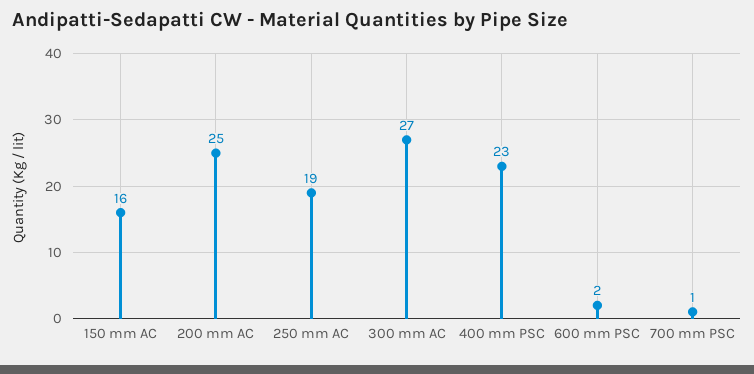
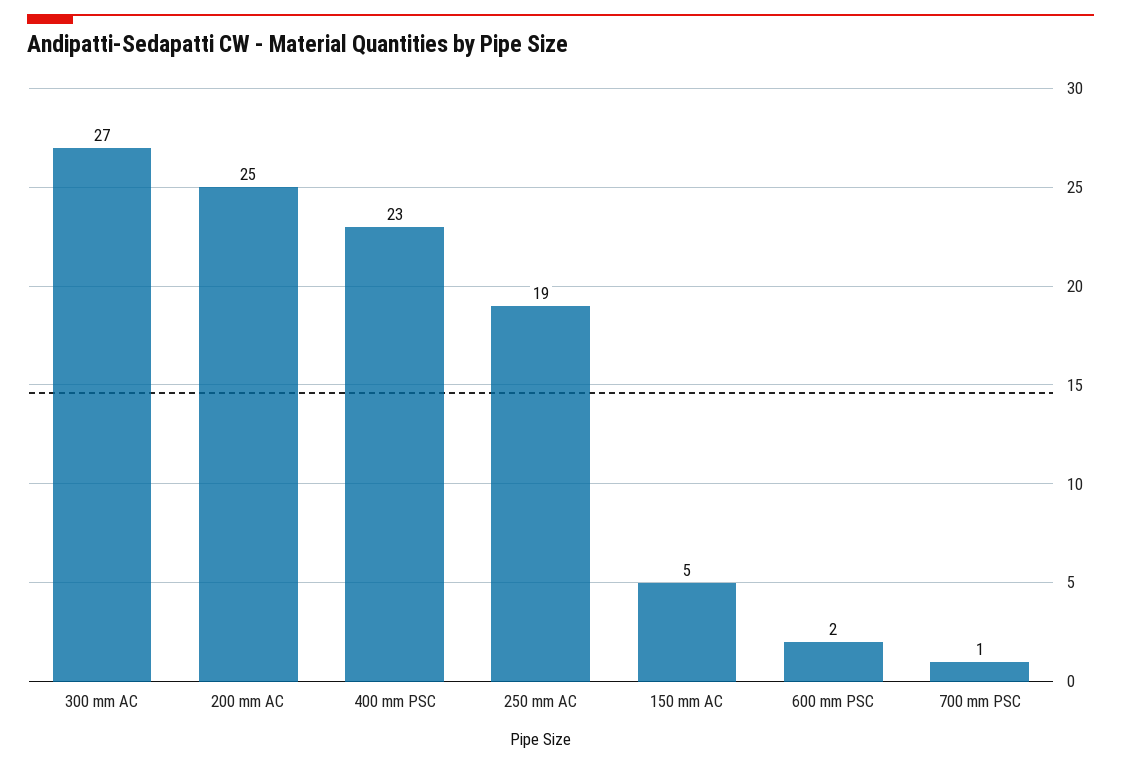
150 mm AC: 16 -> 5

